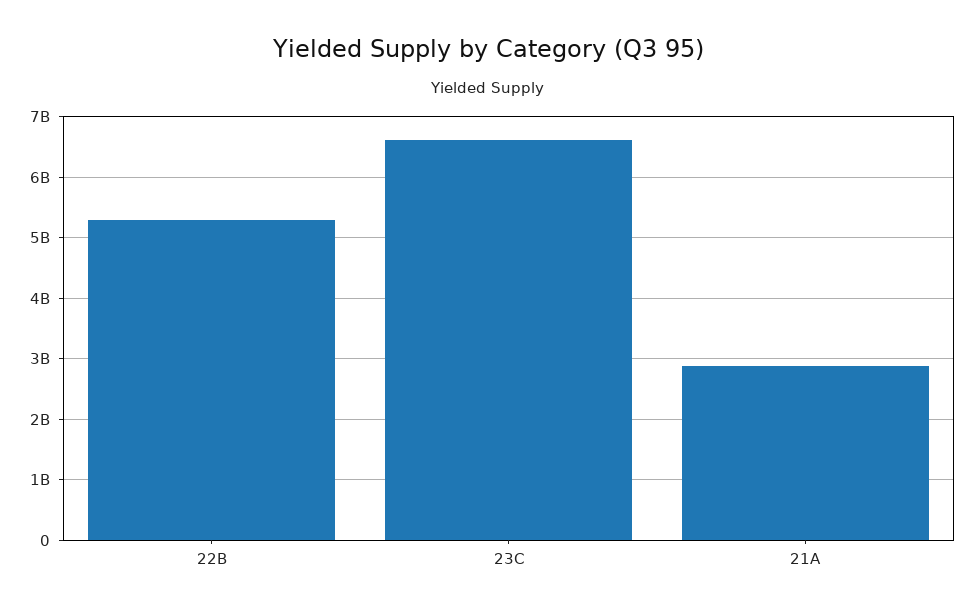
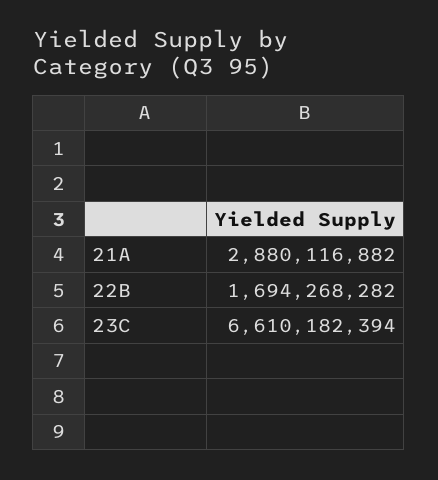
22B: 5300000000 -> 1694268282

